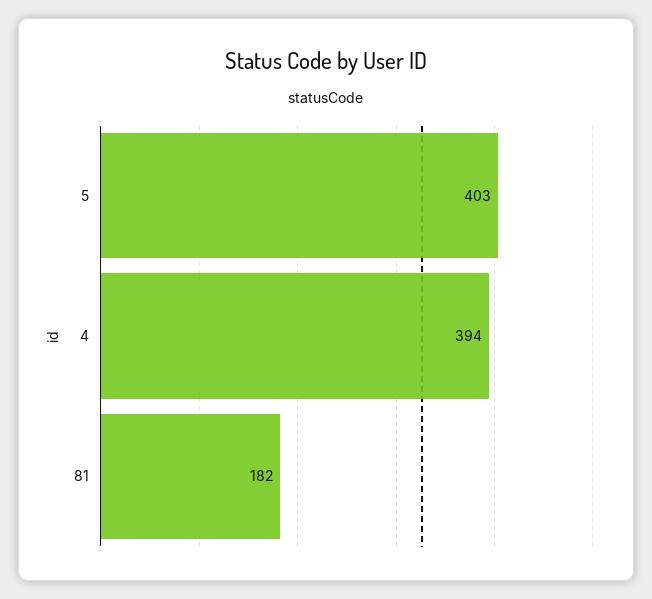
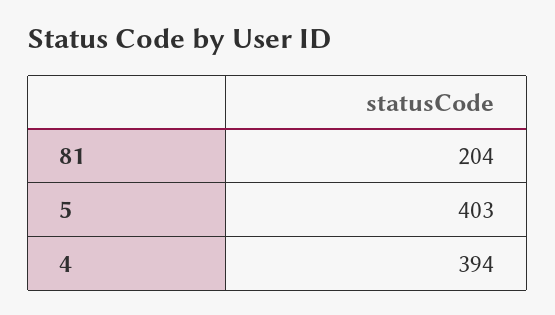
81: 182 -> 204

